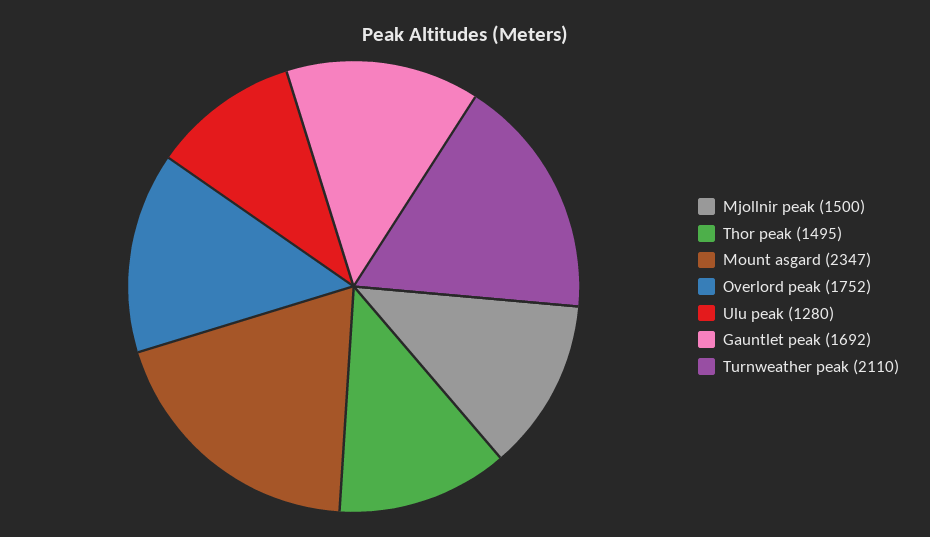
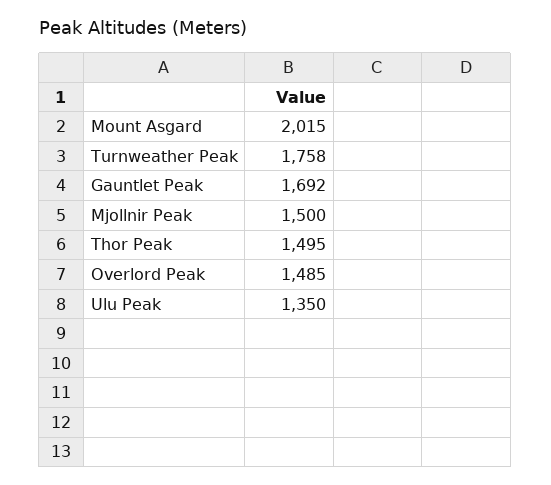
Mount asgard: 2347 -> 2015
Overlord peak: 1752 -> 1485
Ulu peak: 1280 -> 1350
Turnweather peak: 2110 -> 1758

